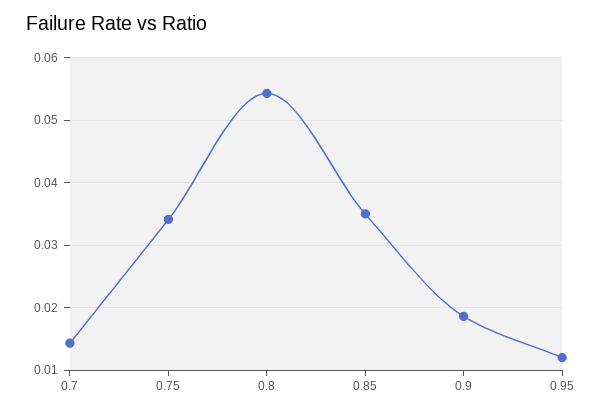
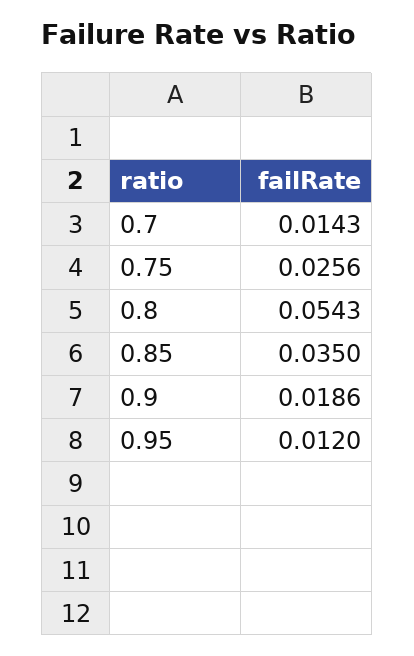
0.75: 0.034 -> 0.0256

